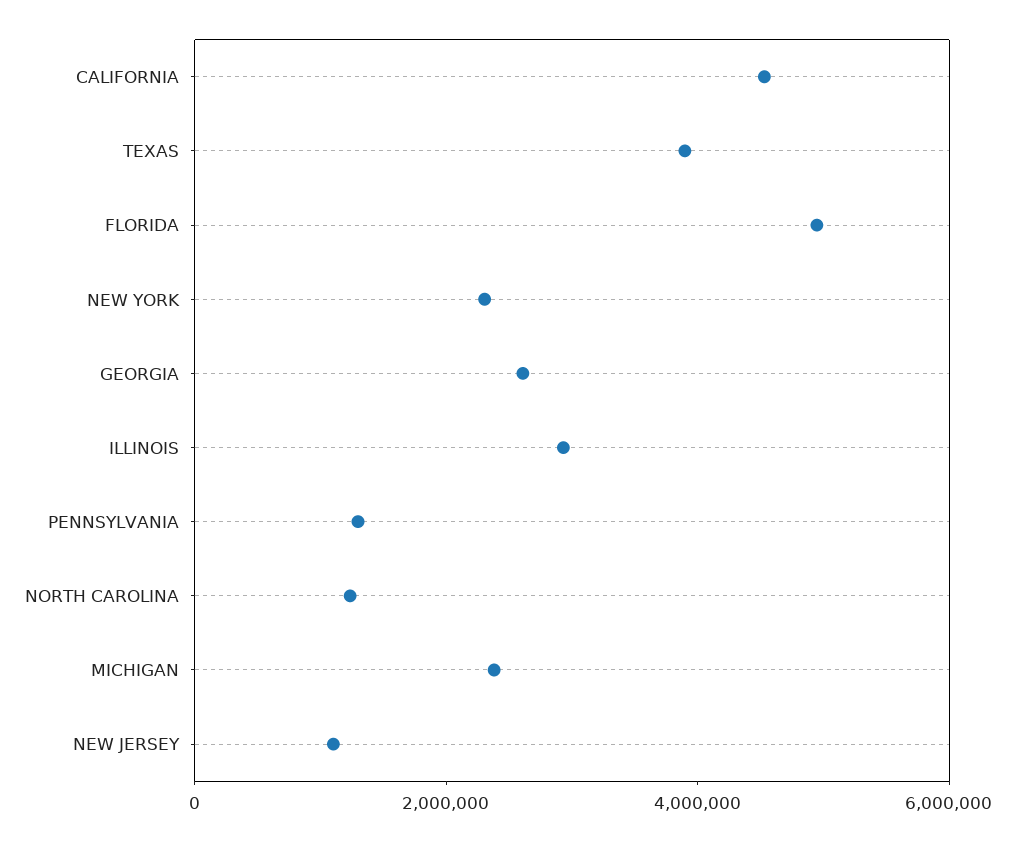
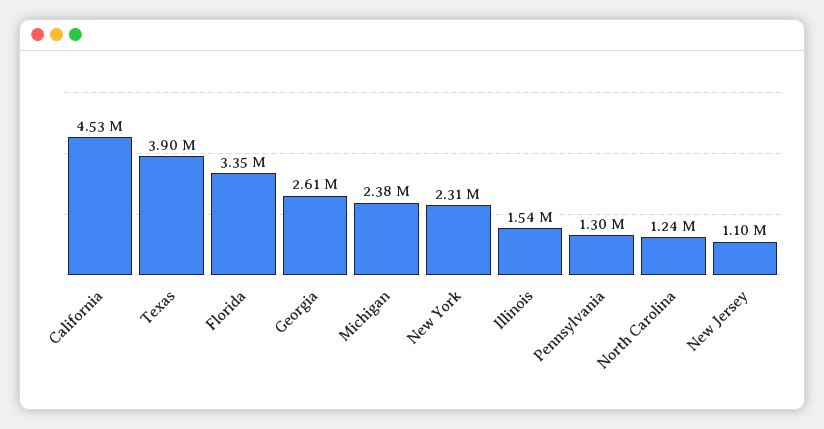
FLORIDA: 5000000 -> 3350000
ILLINOIS: 3000000 -> 1540000

